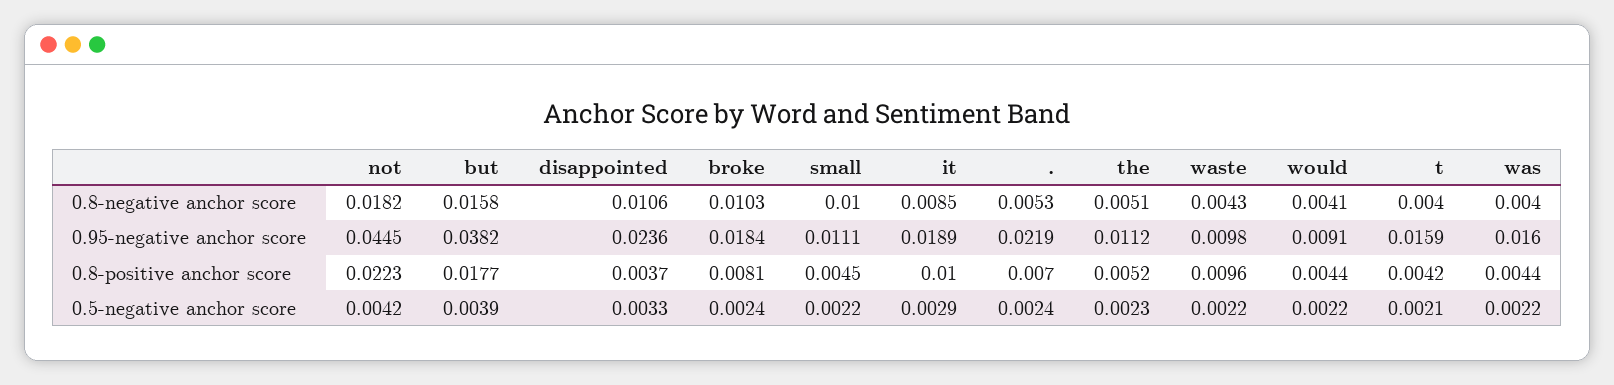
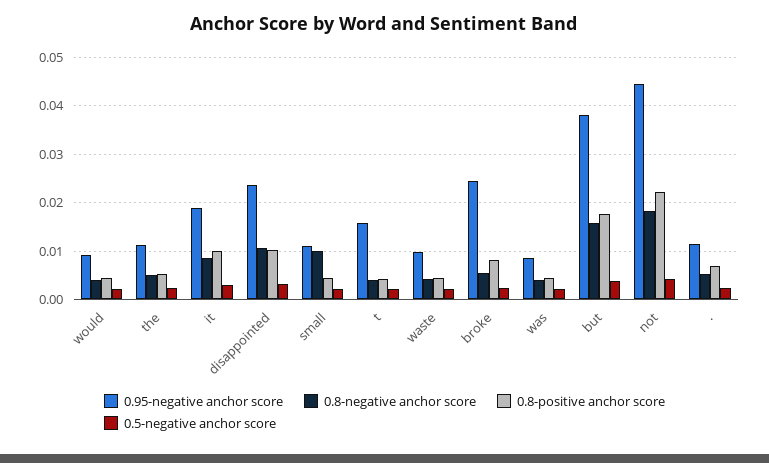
0.8-negative anchor score, broke: 0.0103 -> 0.006
0.95-negative anchor score, broke: 0.0184 -> 0.024
0.95-negative anchor score, .: 0.0219 -> 0.012
0.95-negative anchor score, was: 0.016 -> 0.008
0.8-positive anchor score, disappointed: 0.0037 -> 0.01
0.8-positive anchor score, waste: 0.0096 -> 0.004

